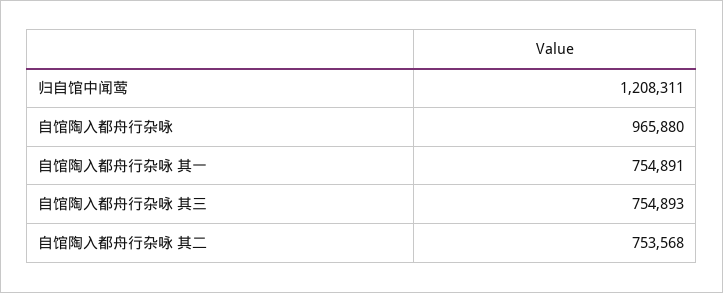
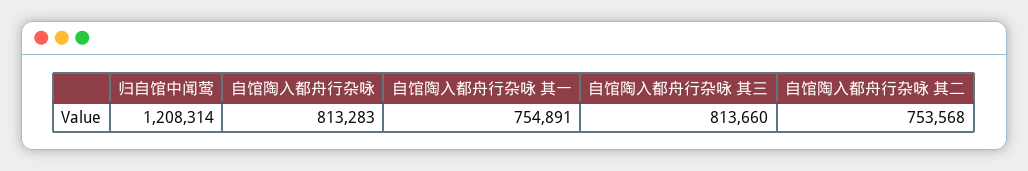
归自馆中闻莺: 1208311 -> 1208314
自馆陶入都舟行杂咏: 965880 -> 813283
自馆陶入都舟行杂咏 其三: 754893 -> 813660

